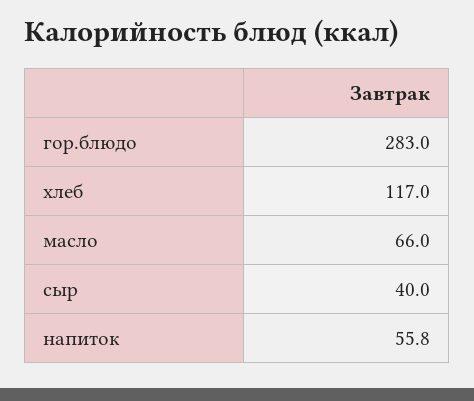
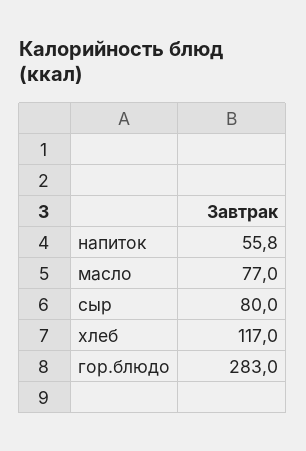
масло: 66 -> 77
сыр: 40 -> 80

